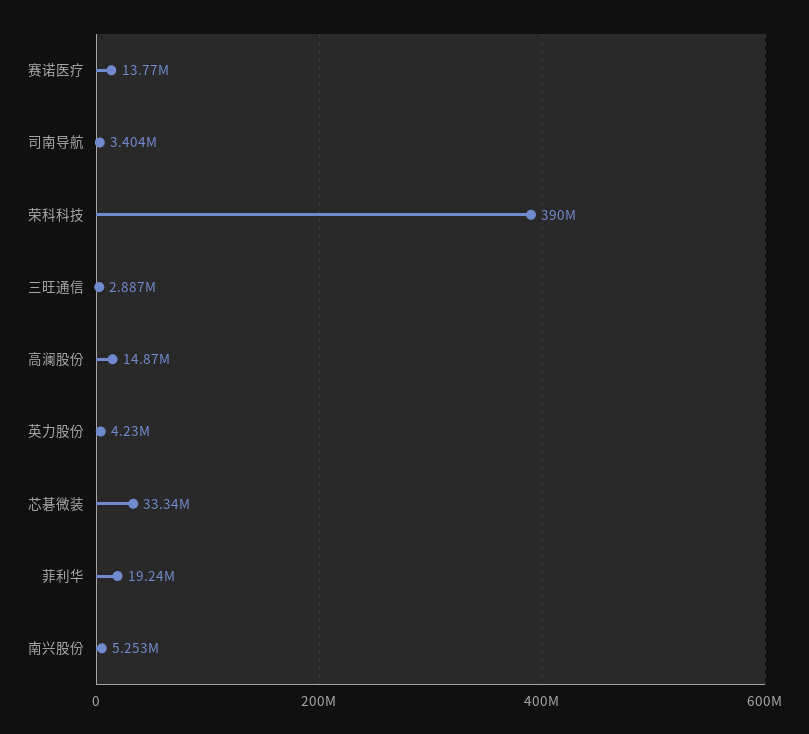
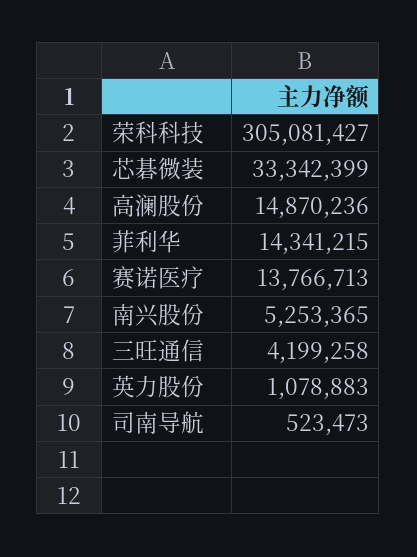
司南导航: 3404000 -> 523473
荣科科技: 390000000 -> 305081427
三旺通信: 2887000 -> 4199258
英力股份: 4230000 -> 1078883
菲利华: 19240000 -> 14341215

